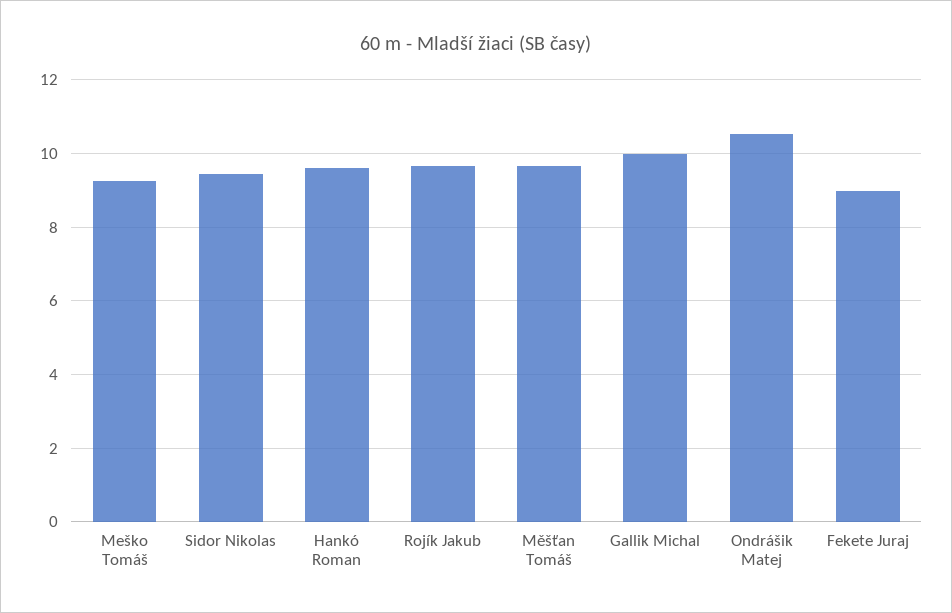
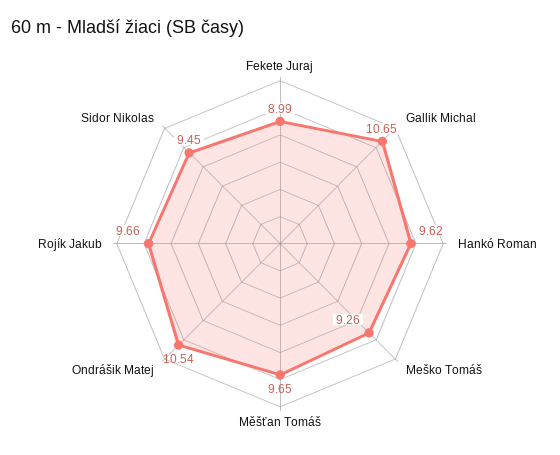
Gallik Michal: 10 -> 10.65

